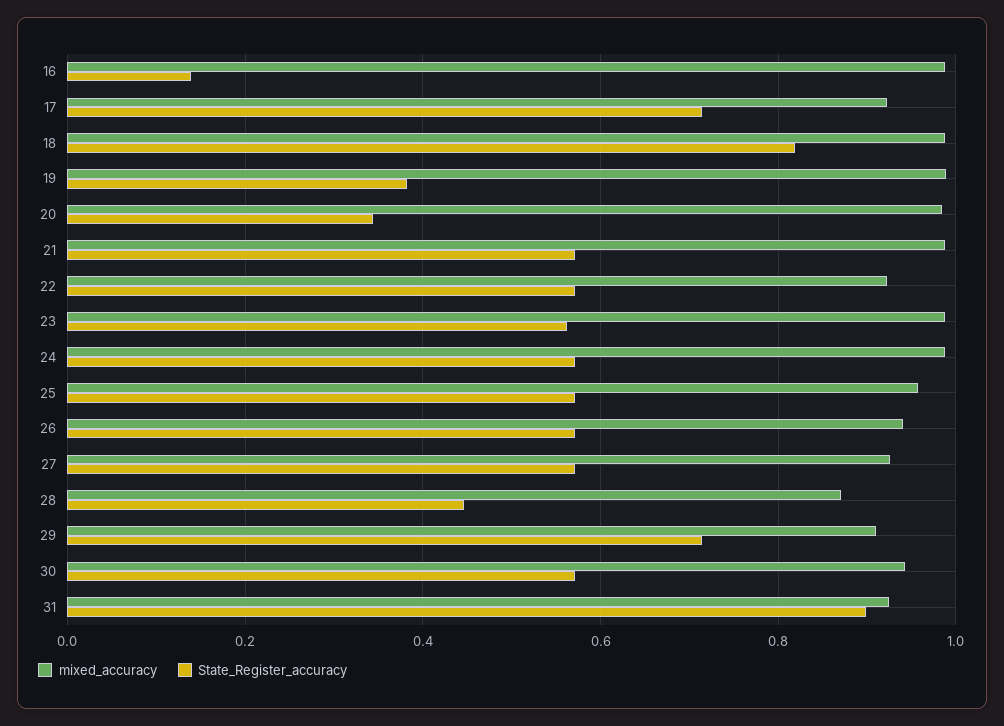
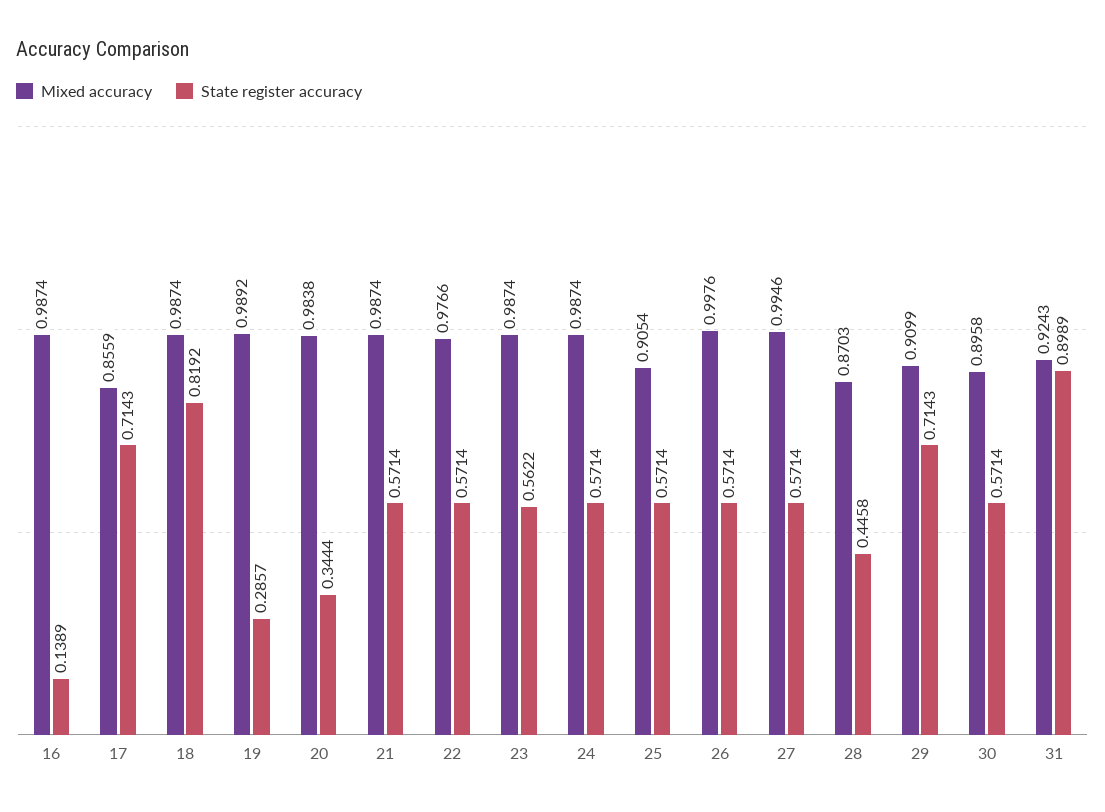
mixed_accuracy, 17: 0.92 -> 0.8559
State_Register_accuracy, 19: 0.38 -> 0.2857
mixed_accuracy, 22: 0.92 -> 0.9766
mixed_accuracy, 25: 0.96 -> 0.9054
mixed_accuracy, 26: 0.94 -> 0.9976
mixed_accuracy, 27: 0.92 -> 0.9946
mixed_accuracy, 30: 0.94 -> 0.8958

